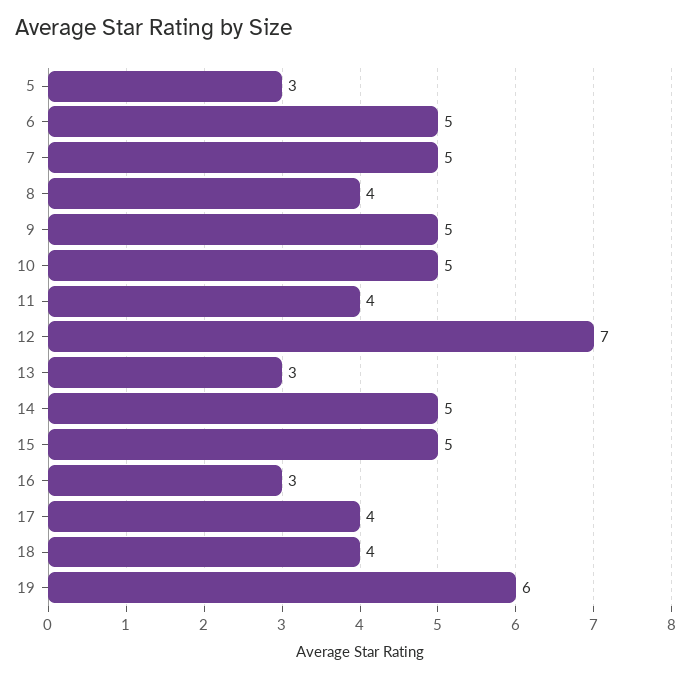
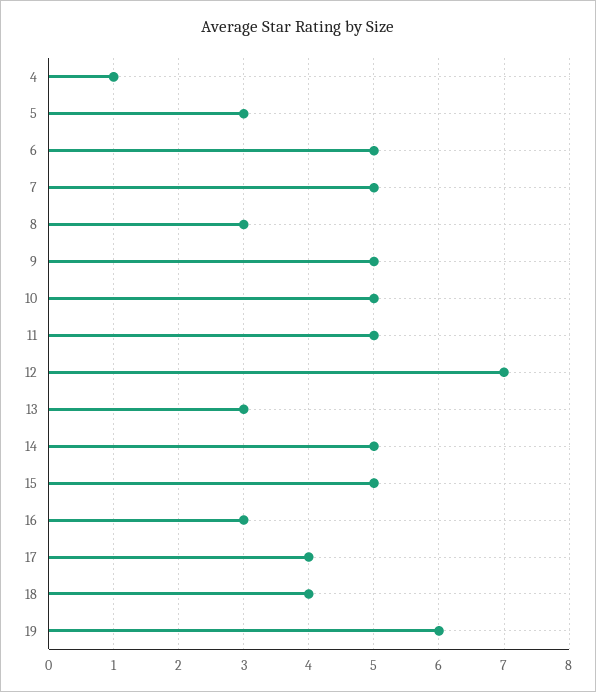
8: 4 -> 3
11: 4 -> 5
4: none -> 1

